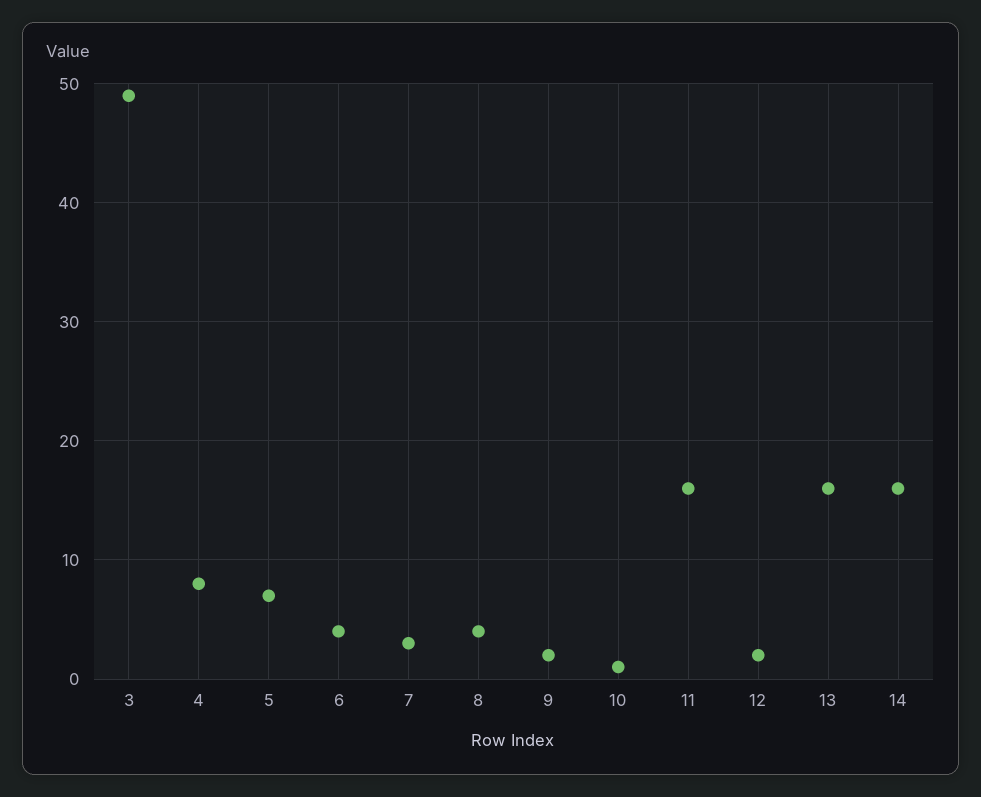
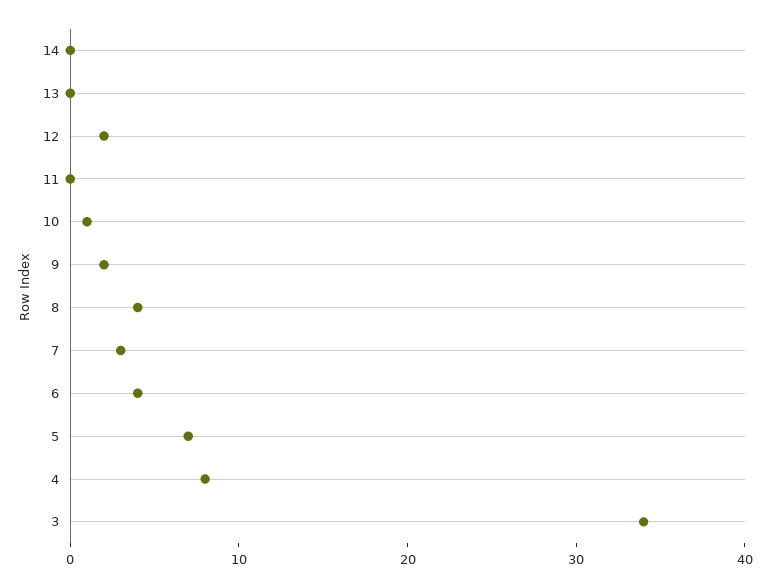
3: 49 -> 34
11: 16 -> 0
13: 16 -> 0
14: 16 -> 0

